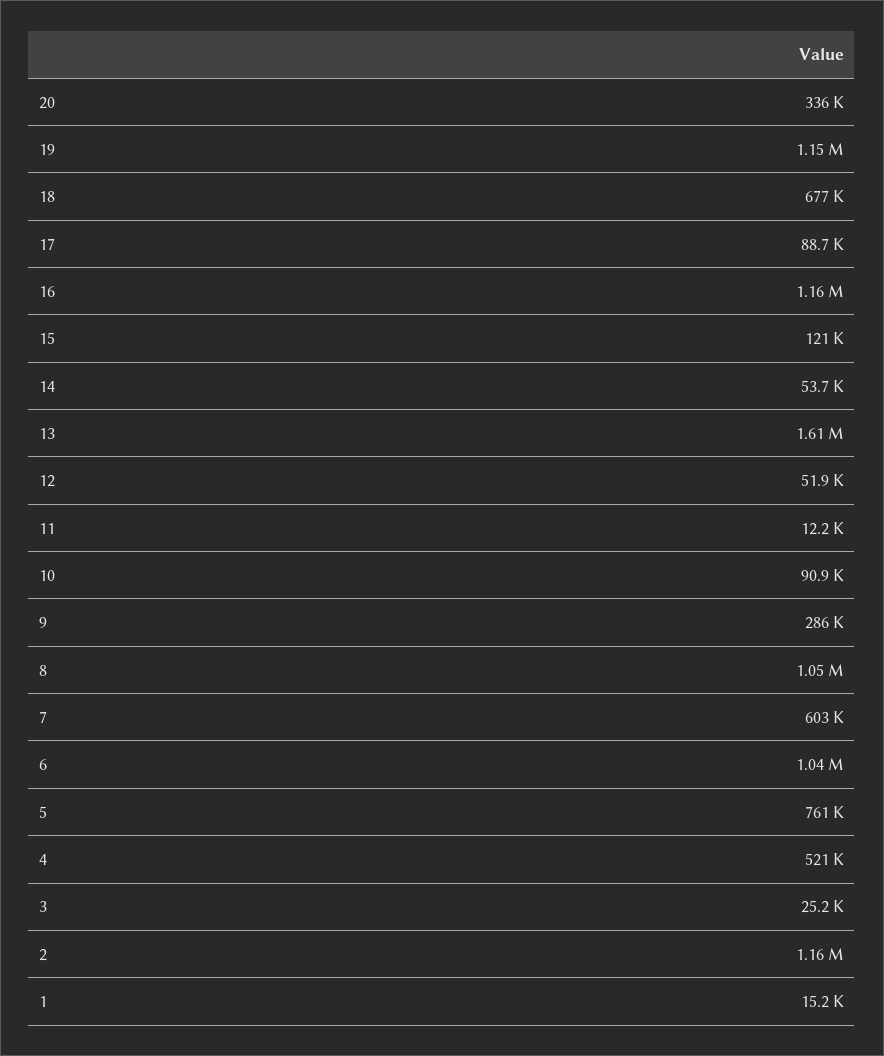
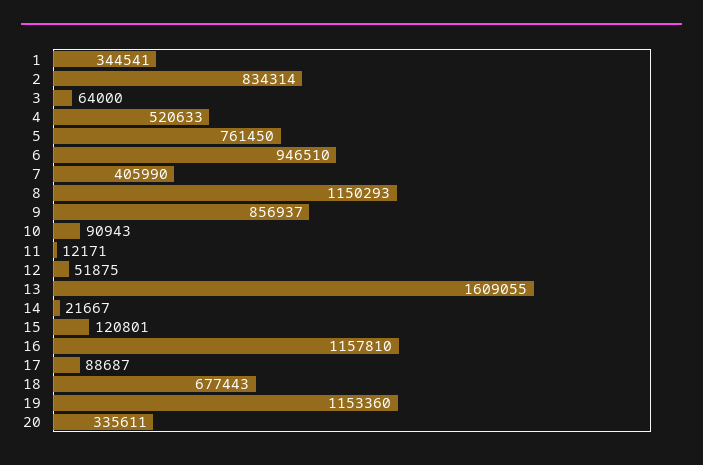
14: 53700 -> 21667
9: 286000 -> 856937
8: 1050000 -> 1150293
7: 603000 -> 405990
6: 1040000 -> 946510
3: 25200 -> 64000
2: 1160000 -> 834314
1: 15200 -> 344541

